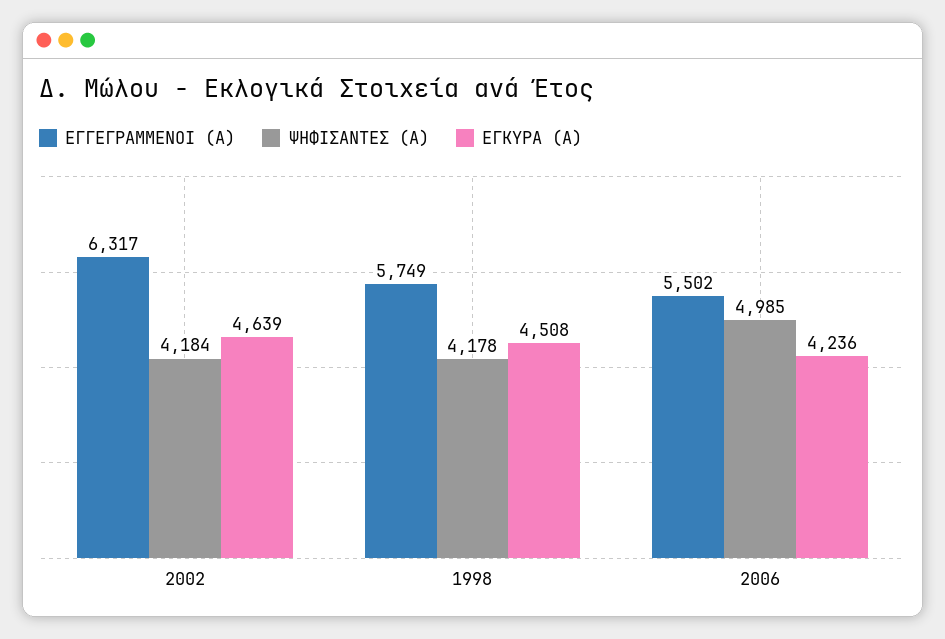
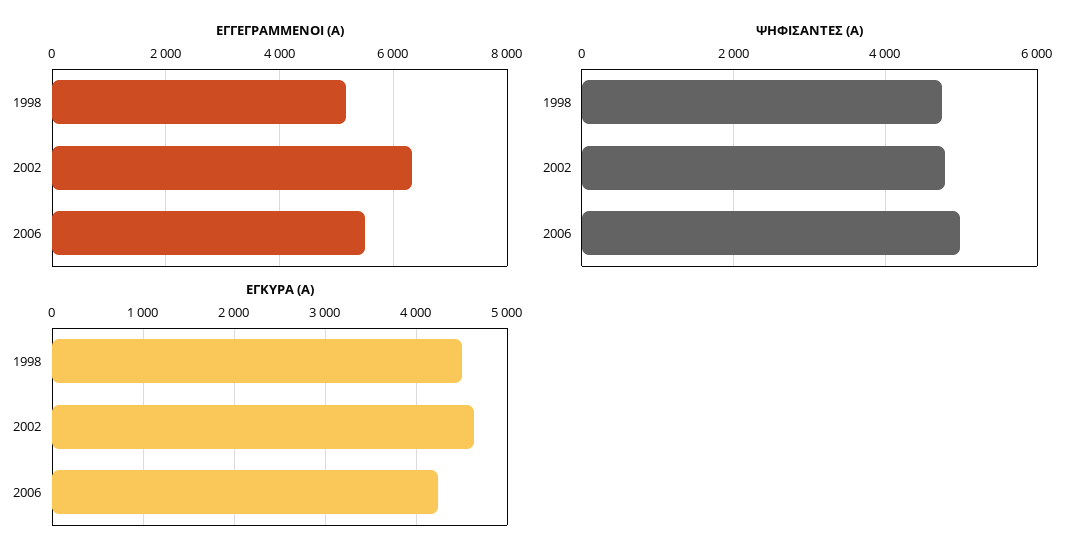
ΨΗΦΙΣΑΝΤΕΣ (Α), 2002: 4184 -> 4800
ΕΓΓΕΓΡΑΜΜΕΝΟΙ (Α), 1998: 5749 -> 5200
ΨΗΦΙΣΑΝΤΕΣ (Α), 1998: 4178 -> 4800

